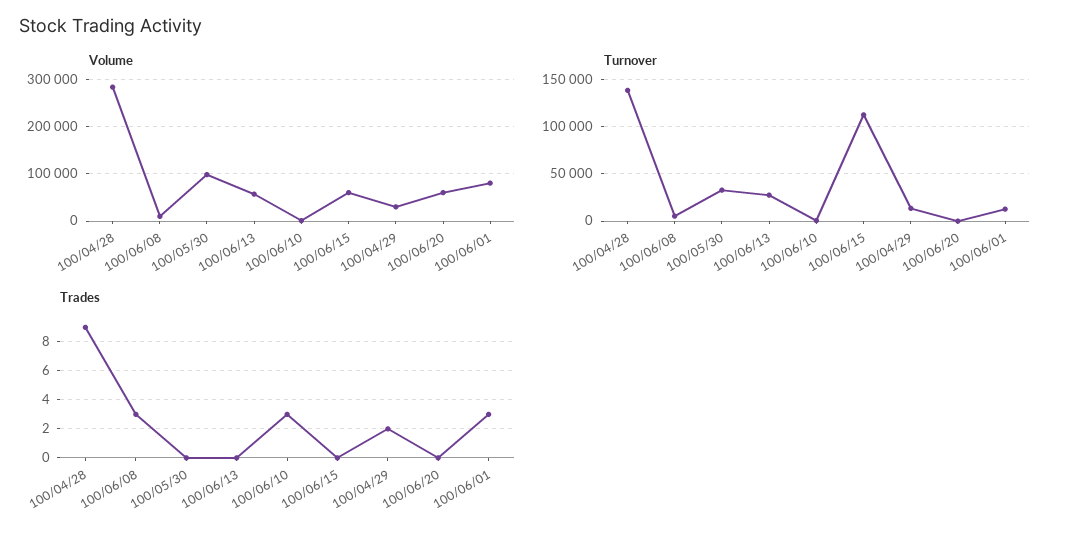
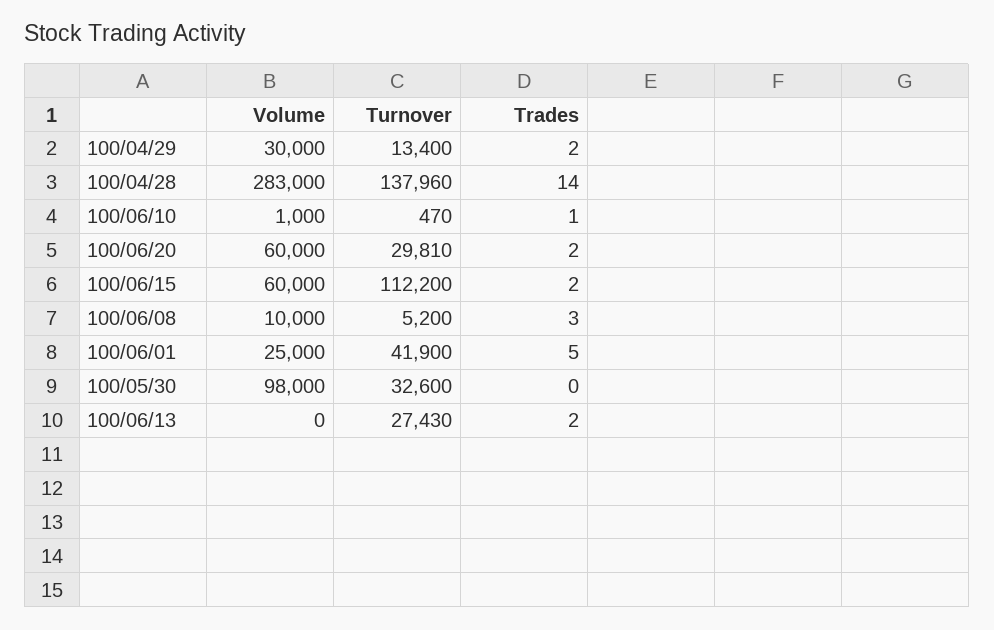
Volume, 100/06/13: 60000 -> 0
Volume, 100/06/01: 80000 -> 25000
Turnover, 100/06/20: 0 -> 29810
Turnover, 100/06/01: 10000 -> 41900
Trades, 100/04/28: 9 -> 14
Trades, 100/06/13: 0 -> 2
Trades, 100/06/10: 3 -> 1
Trades, 100/06/15: 0 -> 2
Trades, 100/06/20: 0 -> 2
Trades, 100/06/01: 3 -> 5

